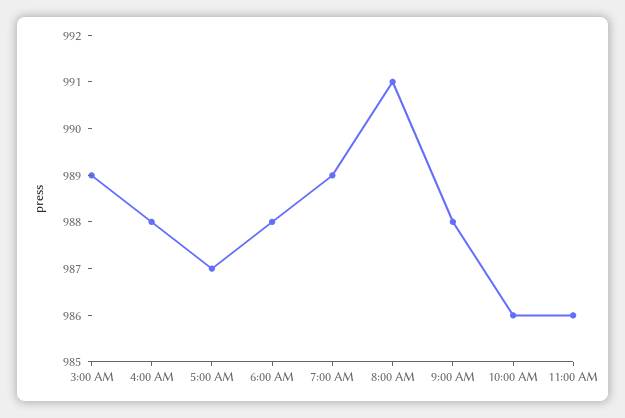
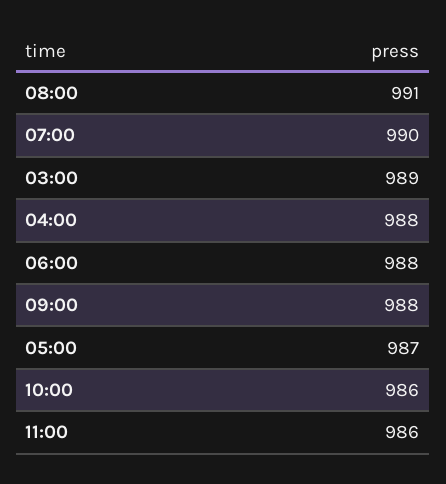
7:00 AM: 989 -> 990

